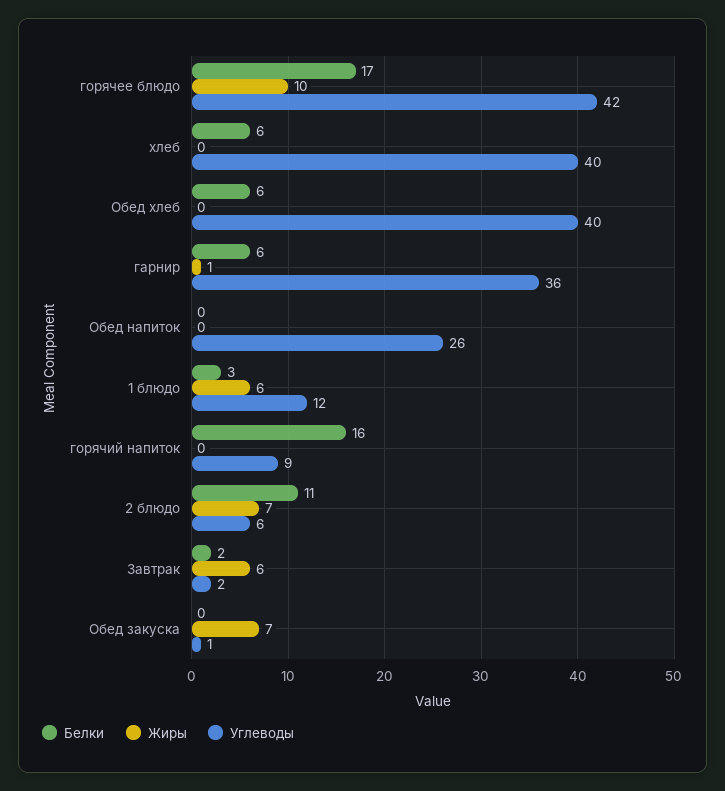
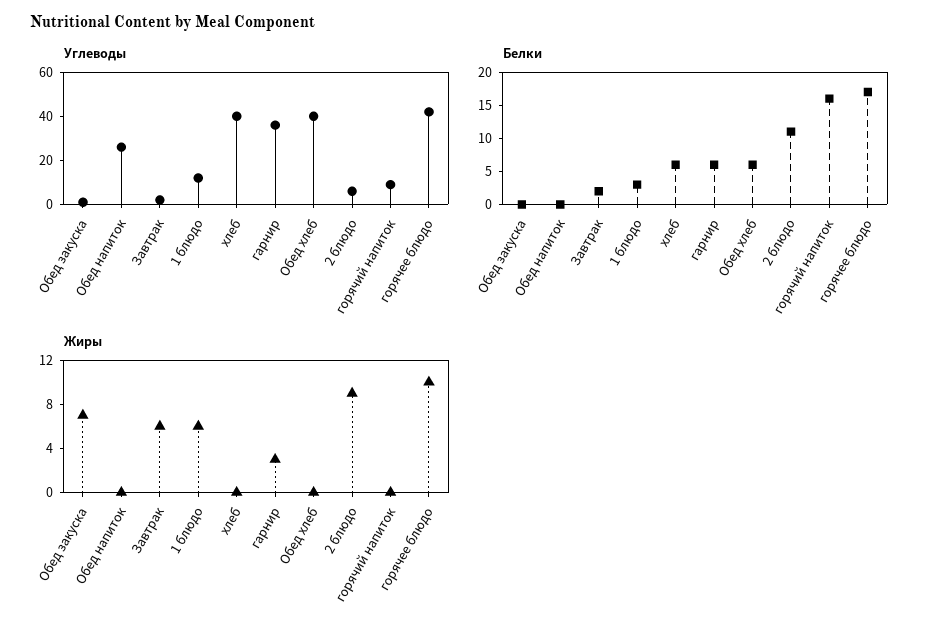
Жиры, гарнир: 1 -> 3
Жиры, 2 блюдо: 7 -> 9

